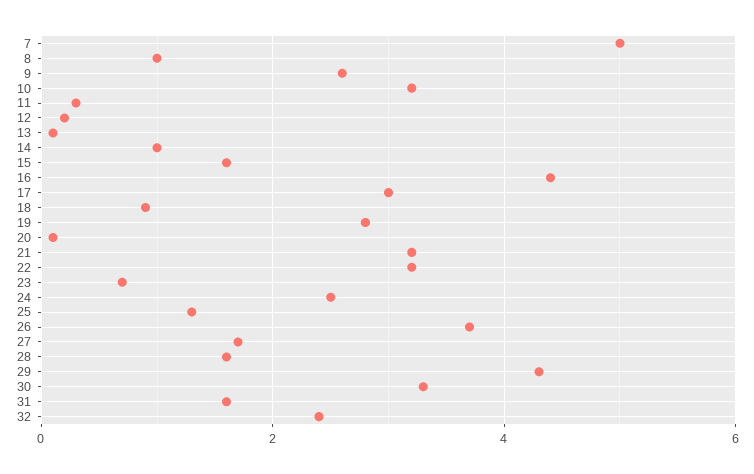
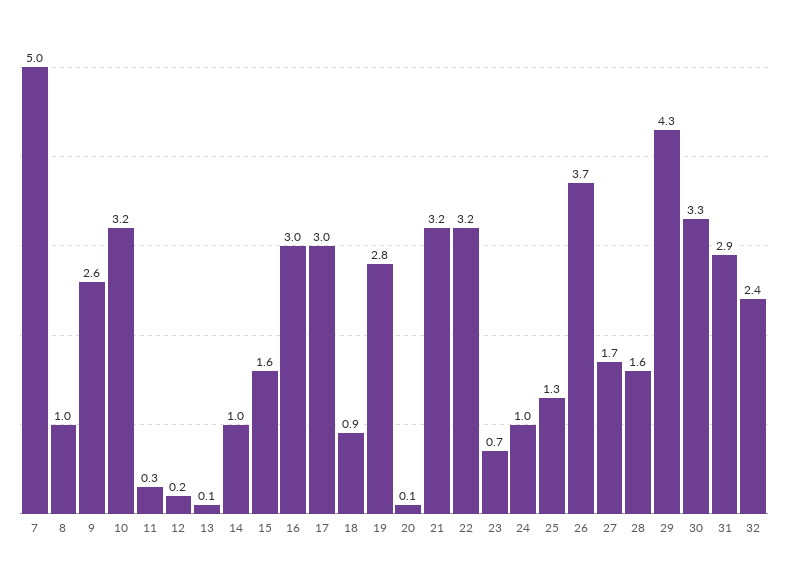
16: 4.5 -> 3
24: 2.5 -> 1
31: 1.5 -> 2.9

